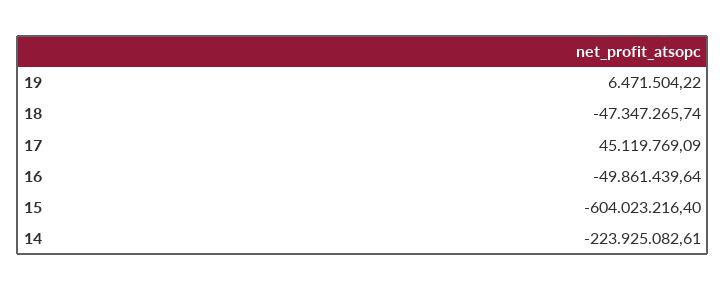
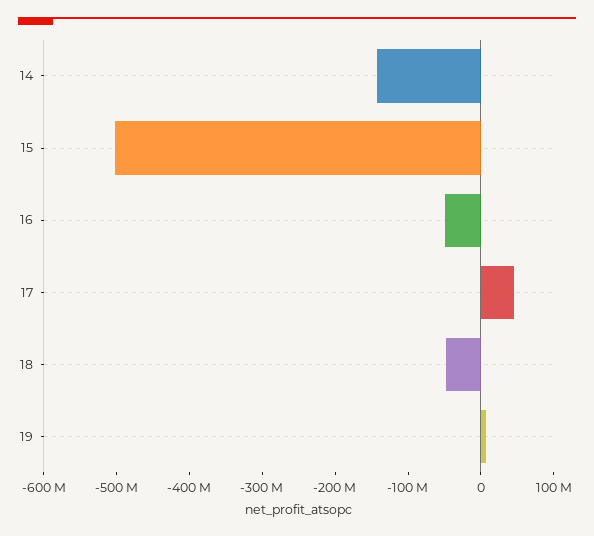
15: -604023216.4 -> -500000000
14: -223925082.61 -> -140000000

